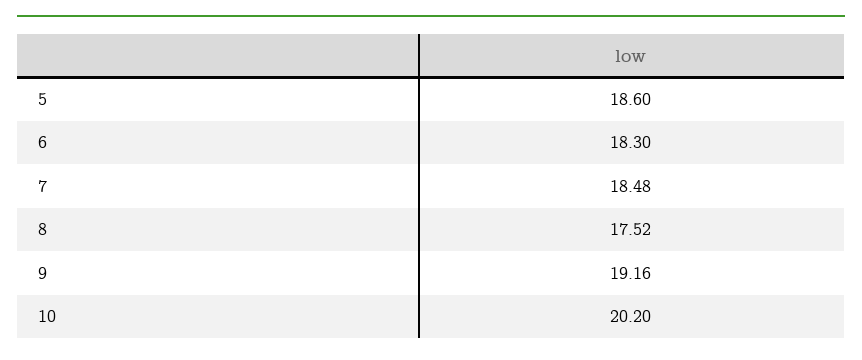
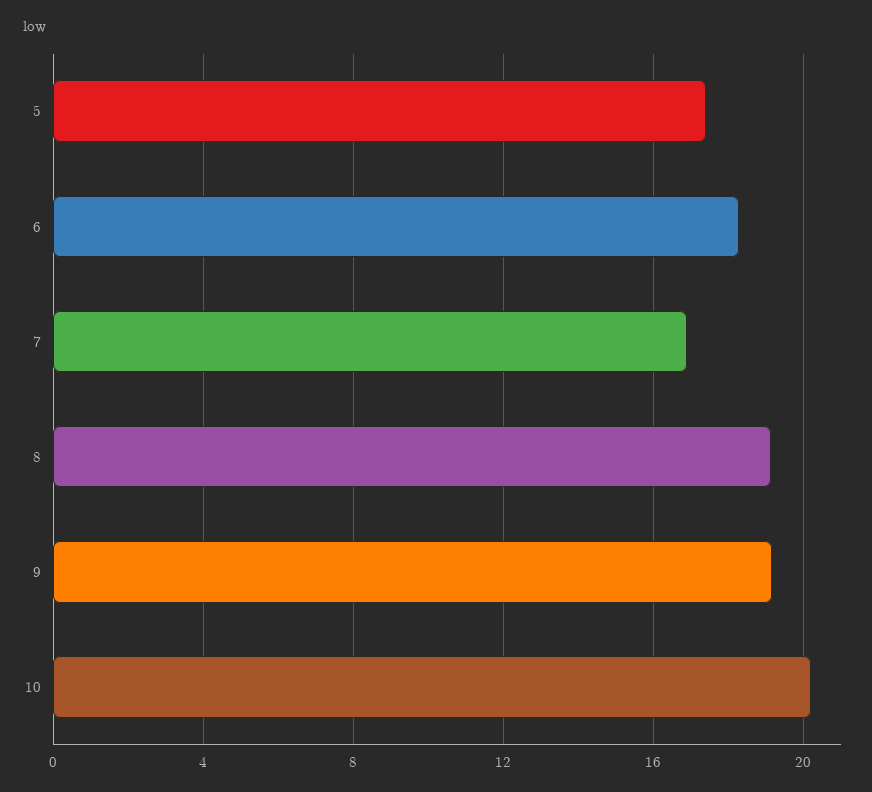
5: 18.6 -> 17.5
7: 18.48 -> 17
8: 17.52 -> 19

